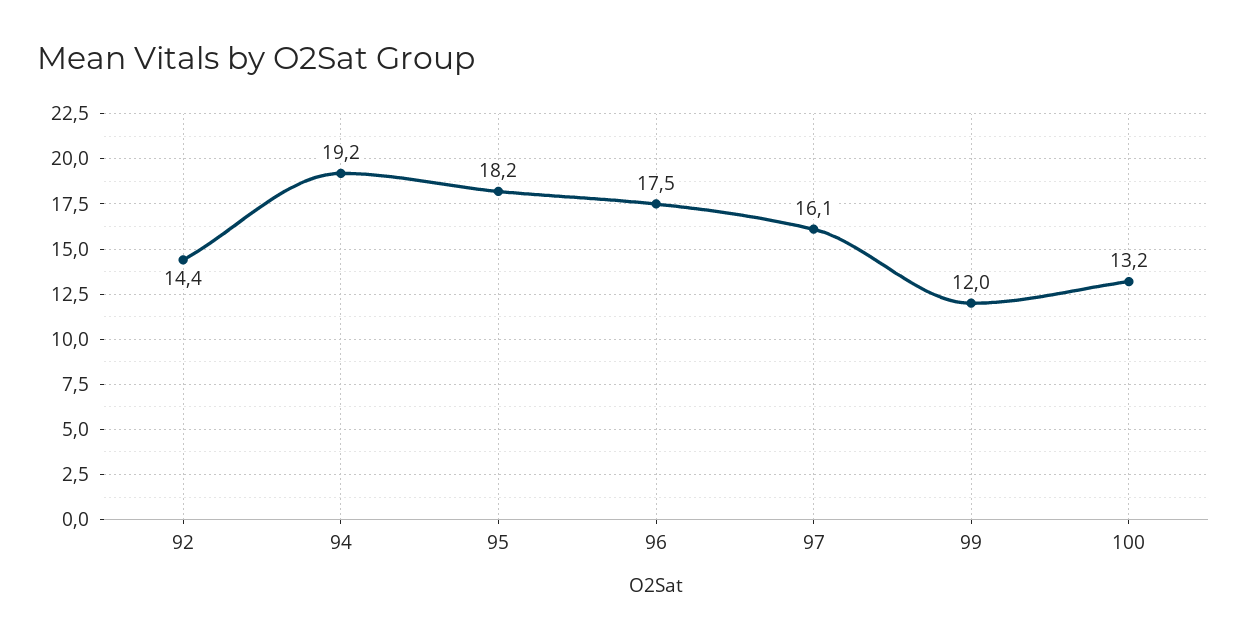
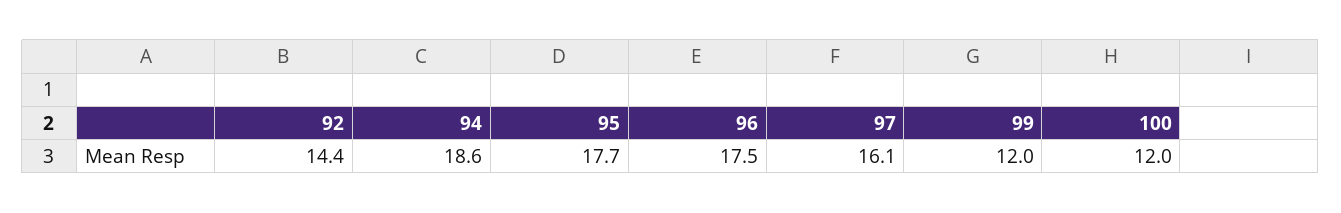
94: 19.2 -> 18.6
95: 18.2 -> 17.7
100: 13.2 -> 12

